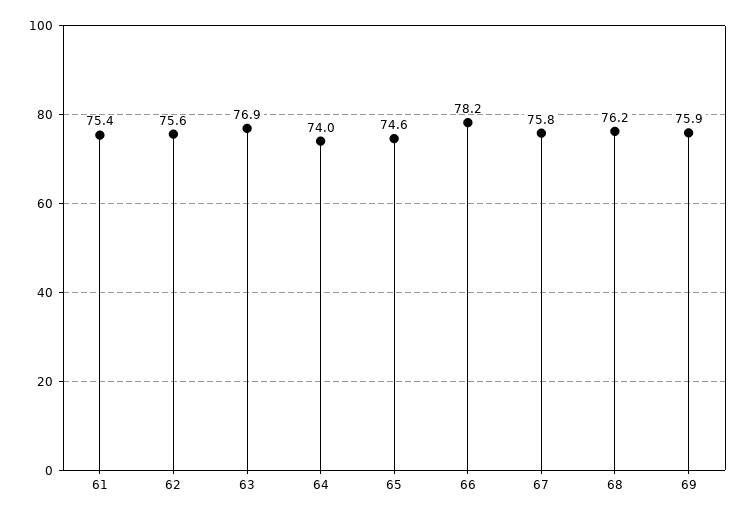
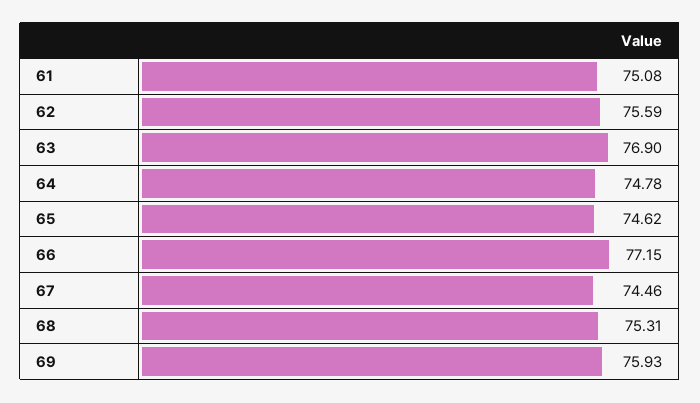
61: 75.4 -> 75.08
64: 74 -> 74.78
66: 78.2 -> 77.15
67: 75.8 -> 74.46
68: 76.2 -> 75.31

